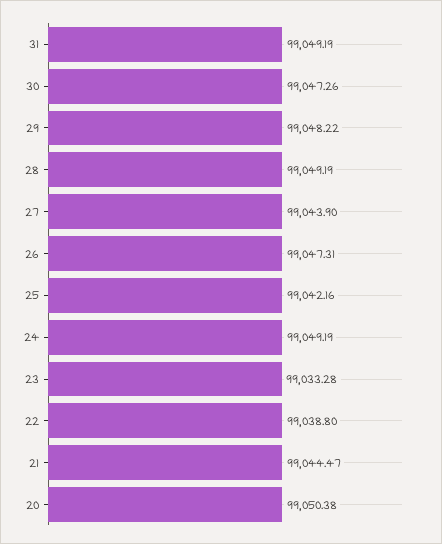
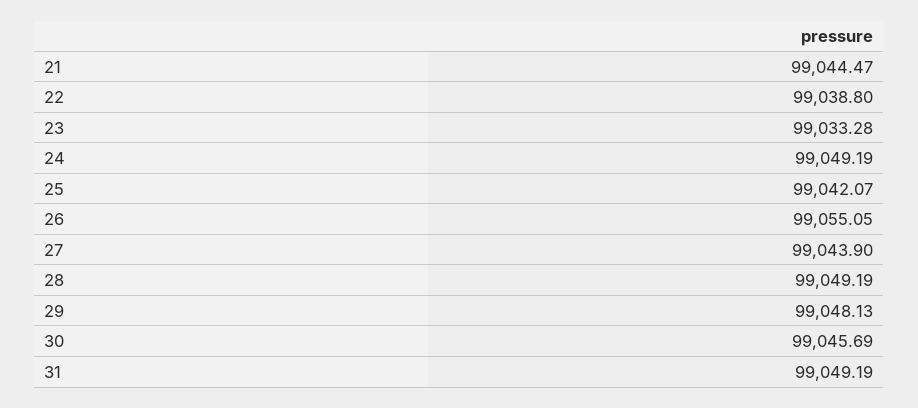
30: 99047.26 -> 99045.69
29: 99048.22 -> 99048.13
26: 99047.31 -> 99055.05
25: 99042.16 -> 99042.07
20: 99050.38 -> none

